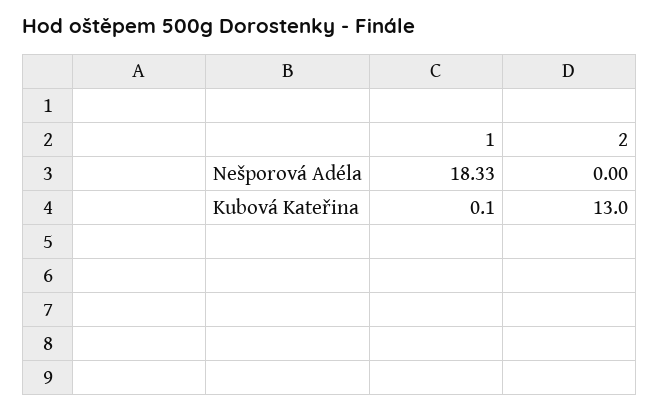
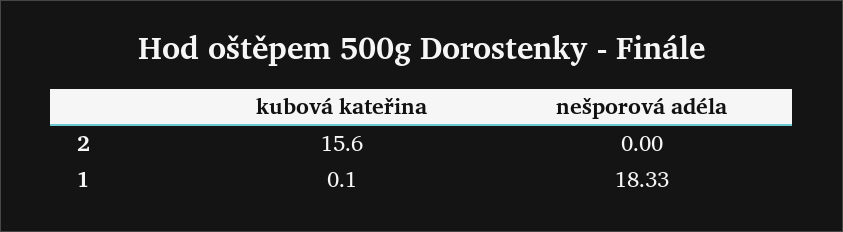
2, Kubová Kateřina: 13 -> 15.6

